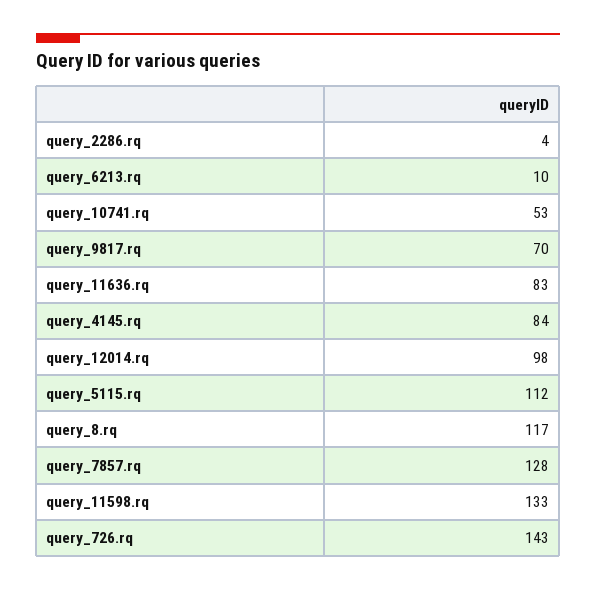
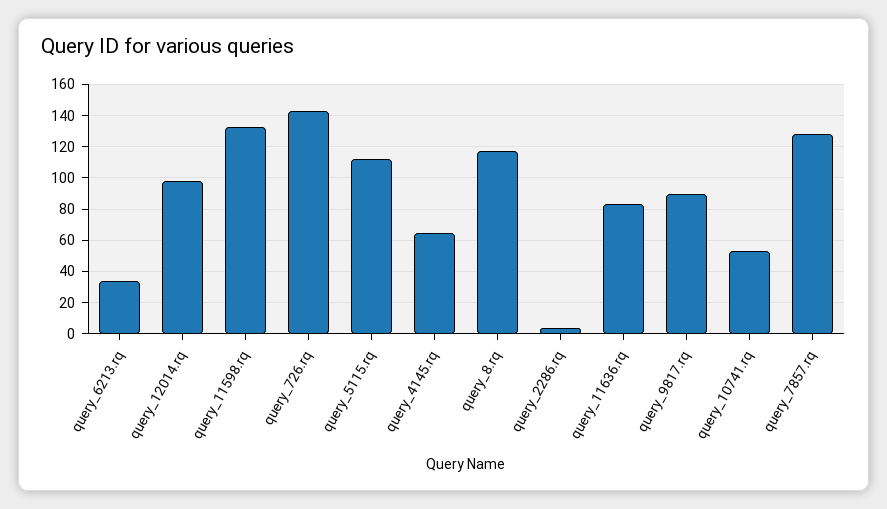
query_6213.rq: 10 -> 35
query_9817.rq: 70 -> 90
query_4145.rq: 84 -> 65

